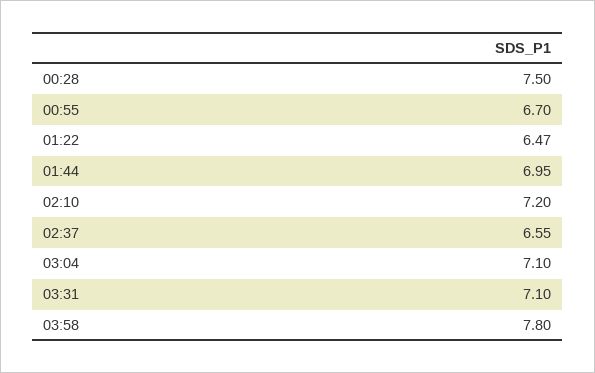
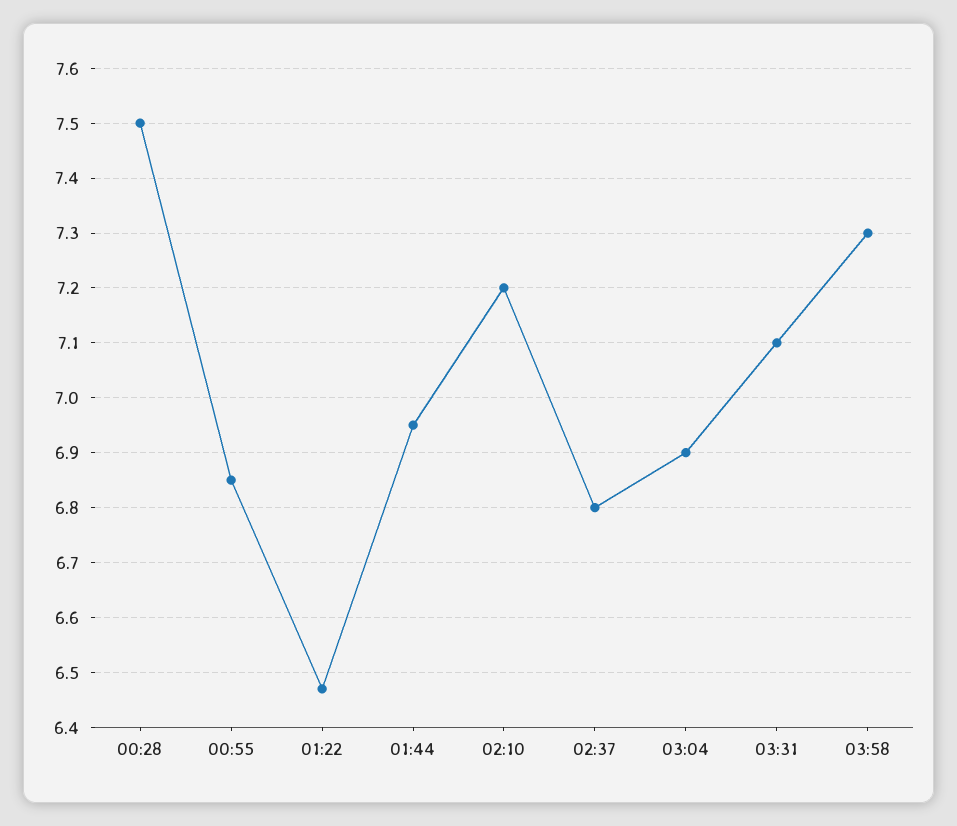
00:55: 6.7 -> 6.85
02:37: 6.55 -> 6.8
03:04: 7.1 -> 6.9
03:58: 7.8 -> 7.3

